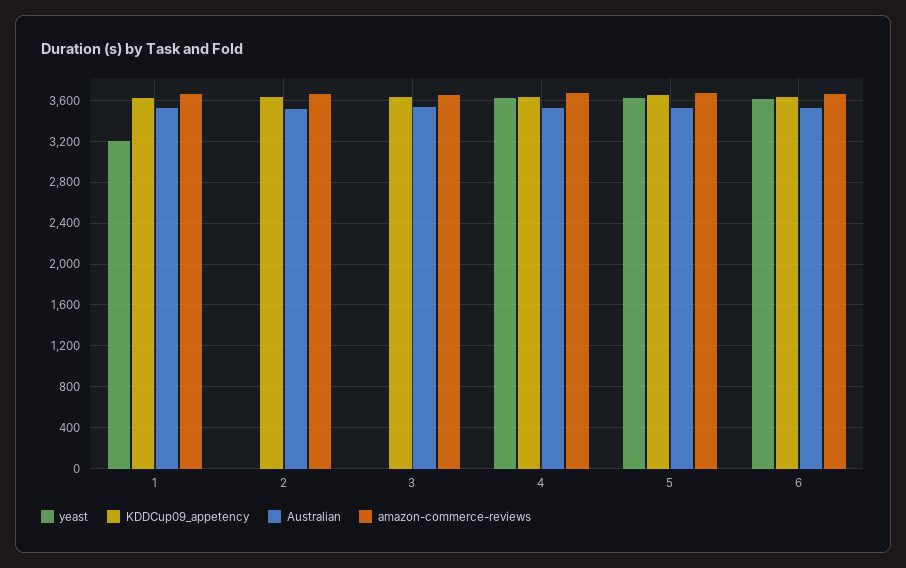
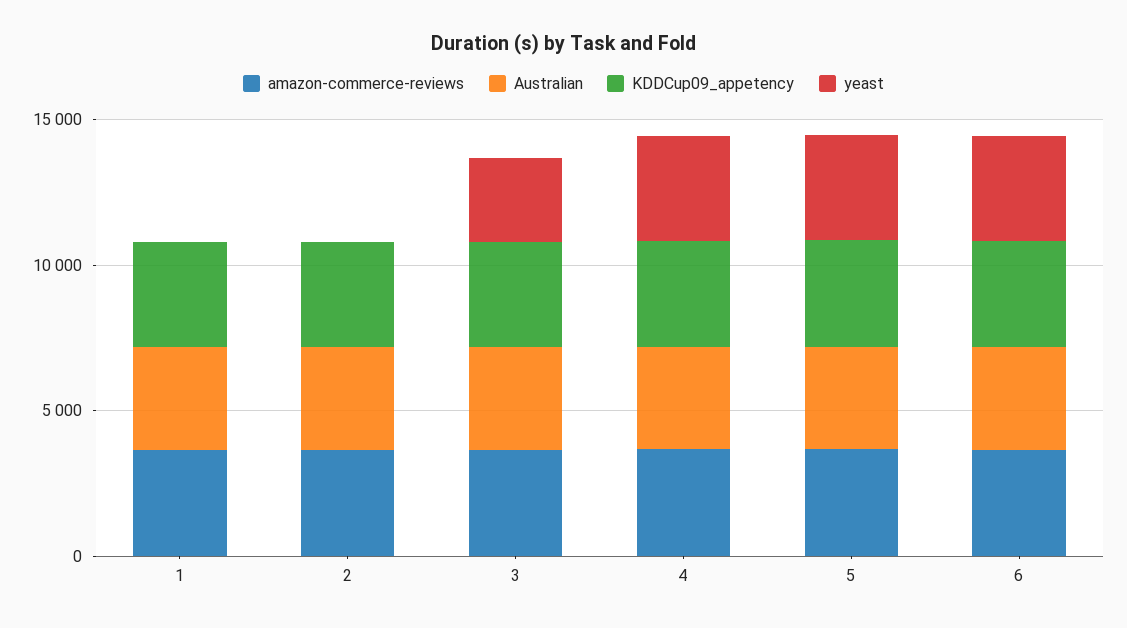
yeast, 1: 3200 -> 0
yeast, 3: 0 -> 3000

